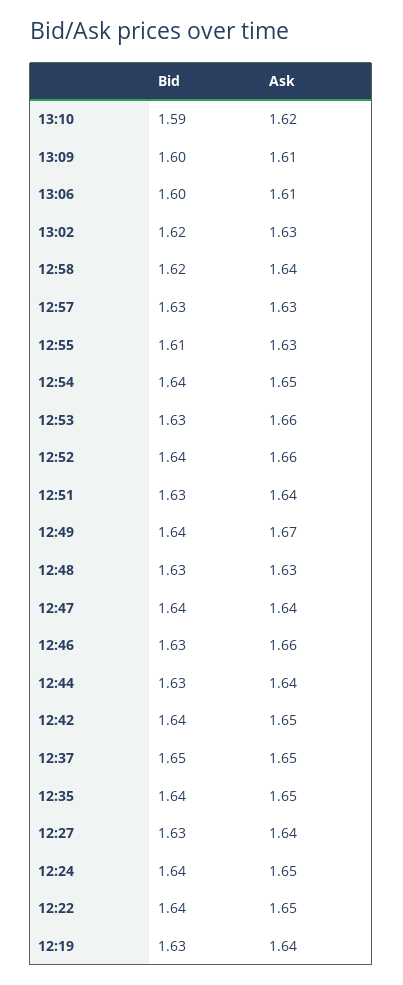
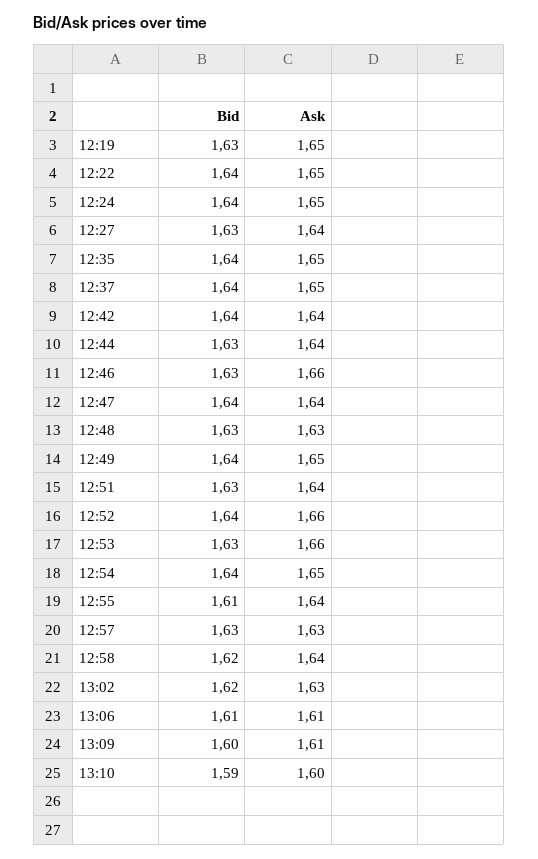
Ask, 13:10: 1.62 -> 1.6
Bid, 13:06: 1.6 -> 1.61
Ask, 12:55: 1.63 -> 1.64
Ask, 12:49: 1.67 -> 1.65
Ask, 12:42: 1.65 -> 1.64
Bid, 12:37: 1.65 -> 1.64
Ask, 12:19: 1.64 -> 1.65

